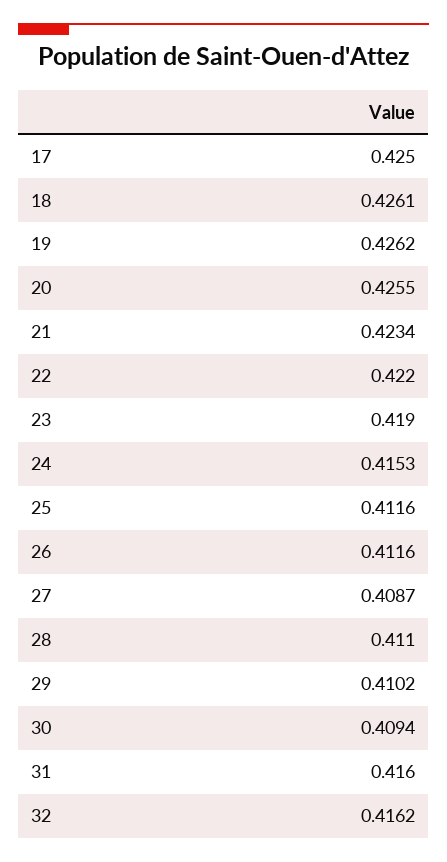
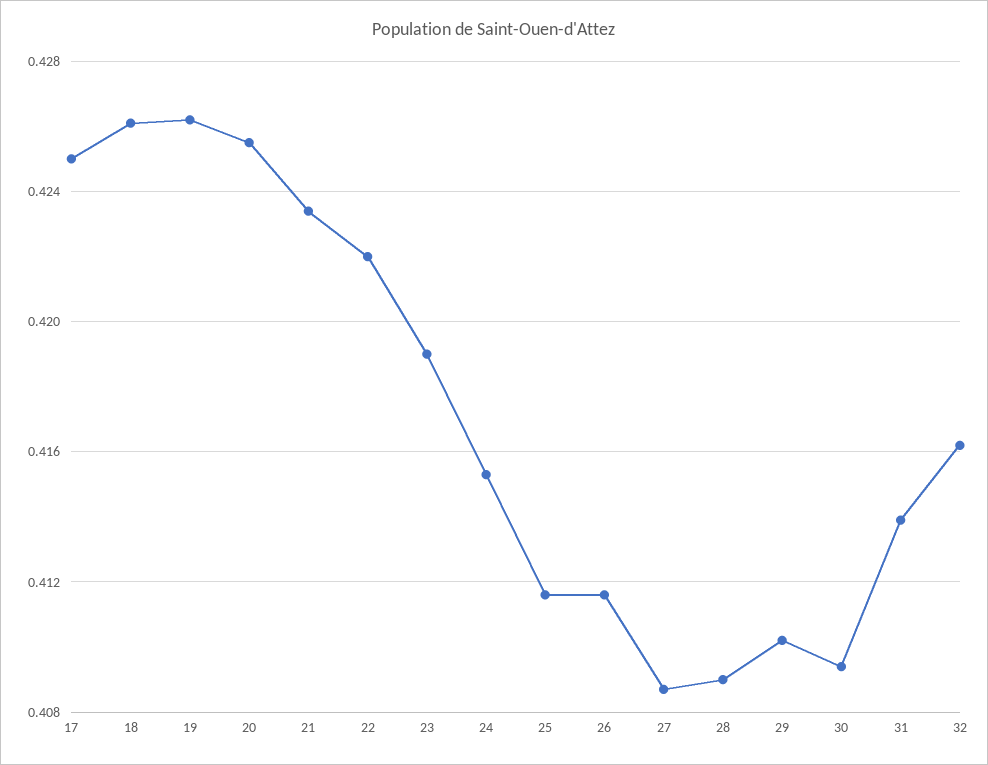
28: 0.411 -> 0.409
31: 0.416 -> 0.414

